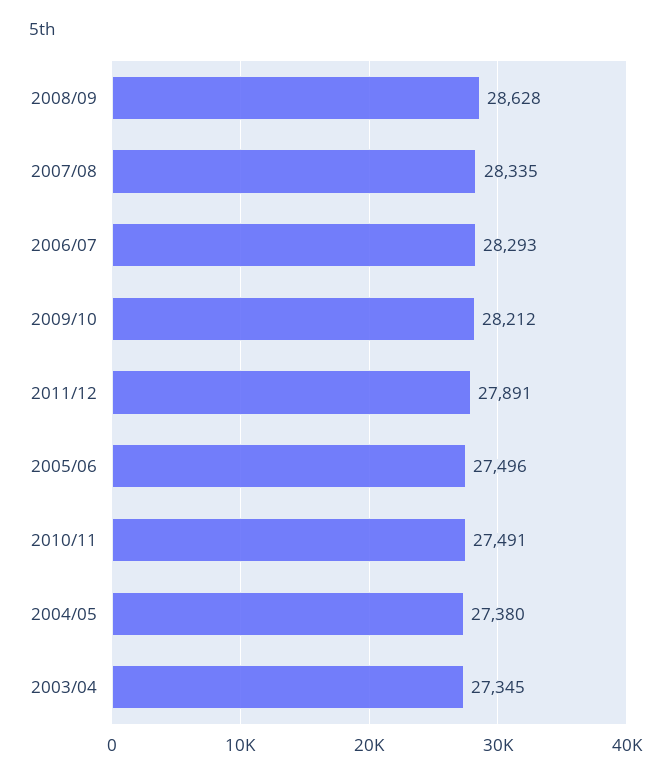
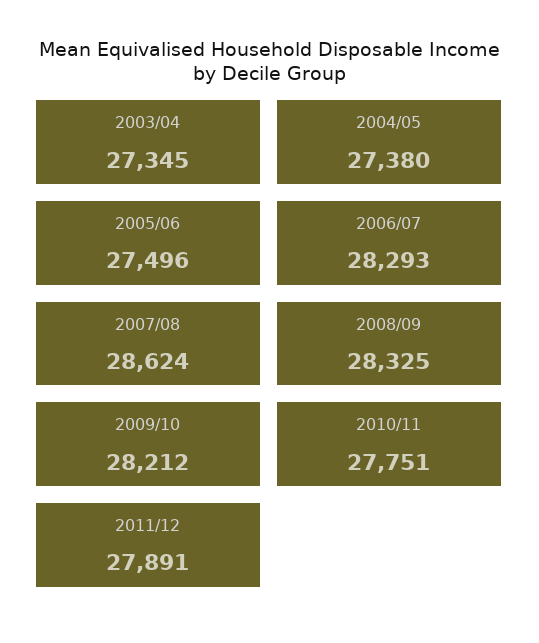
2008/09: 28628 -> 28325
2007/08: 28335 -> 28624
2010/11: 27491 -> 27751

